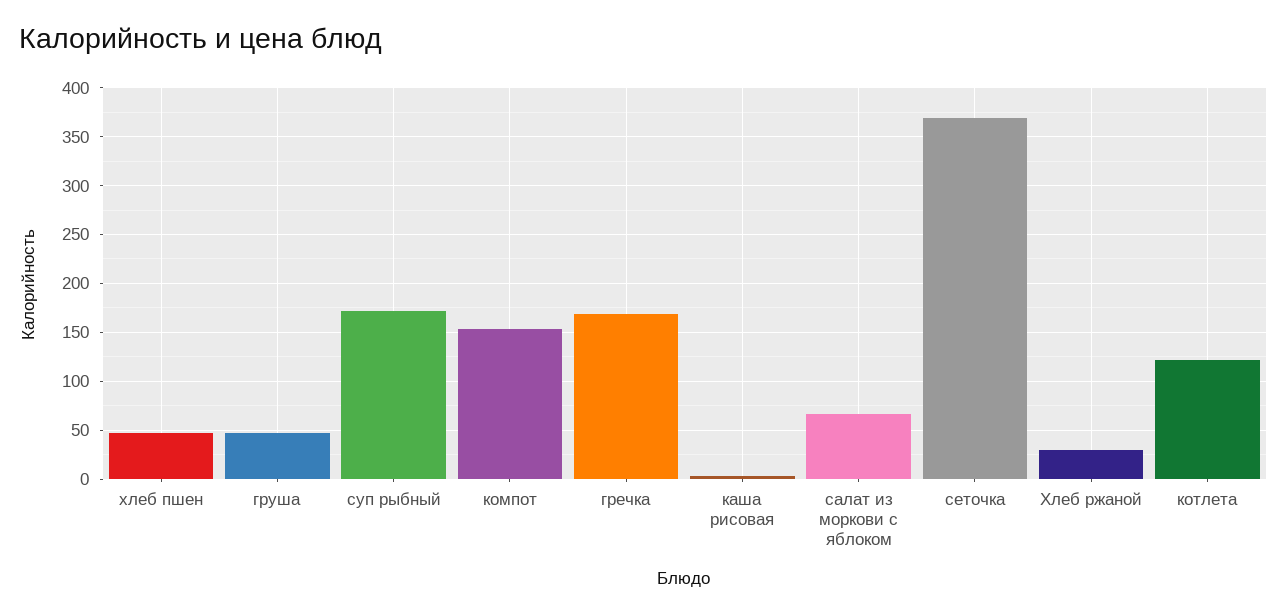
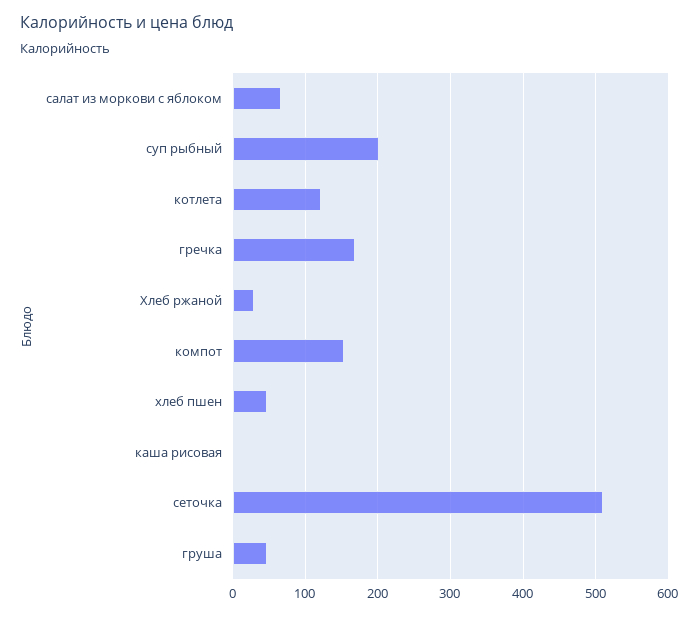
суп рыбный: 170 -> 200
сеточка: 370 -> 510

